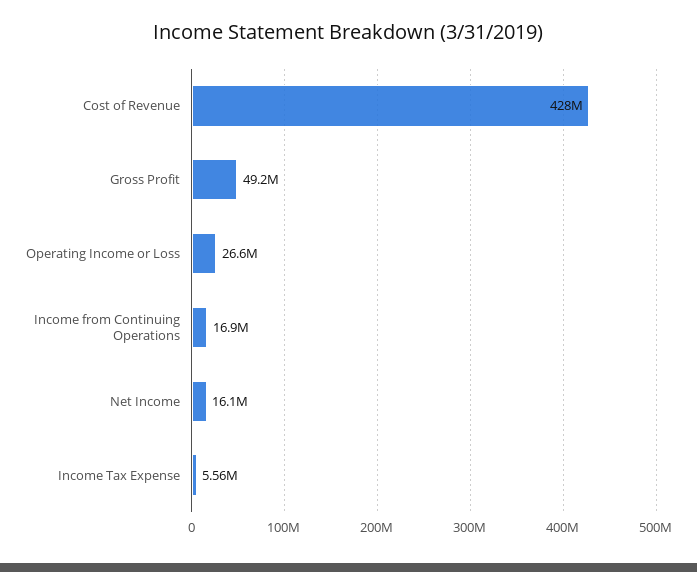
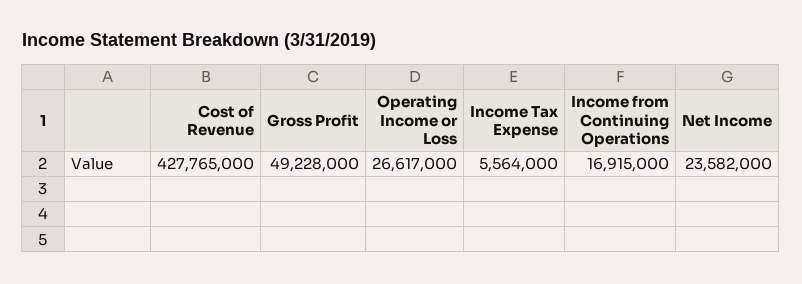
Net Income: 16100000 -> 23582000

